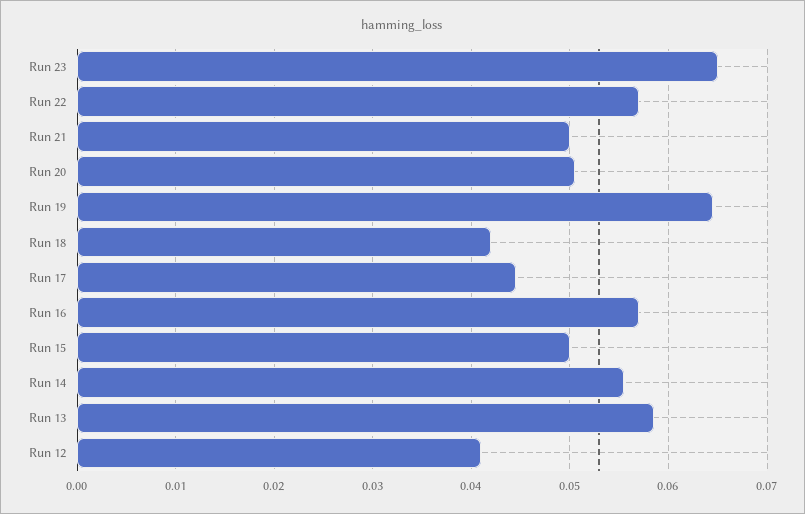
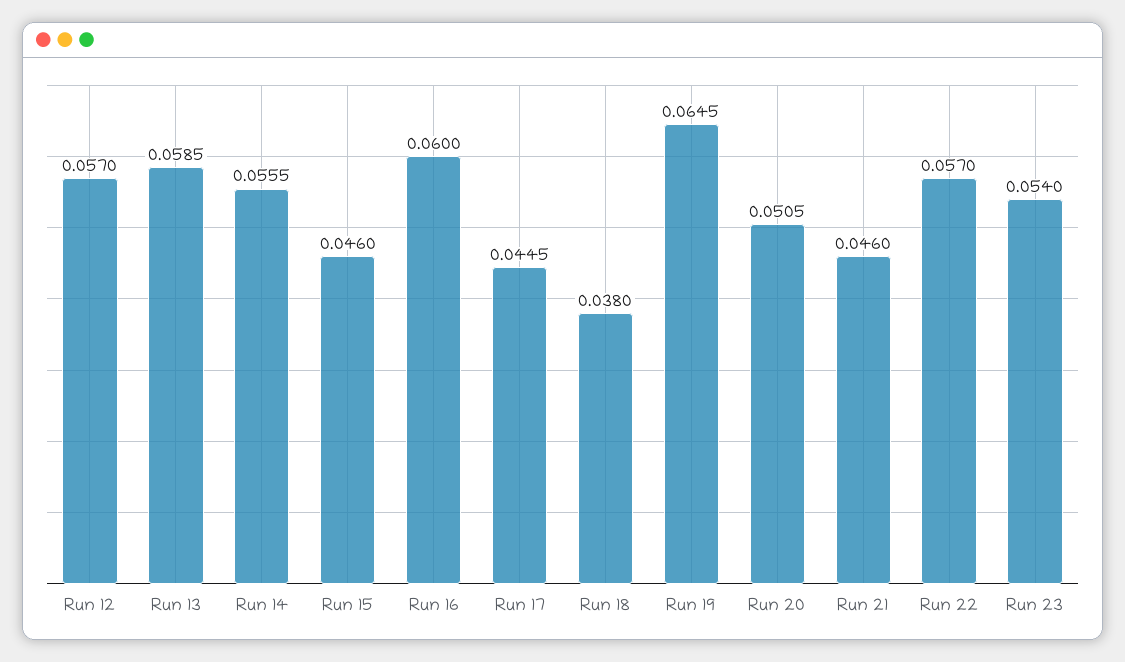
Run 23: 0.065 -> 0.054
Run 21: 0.05 -> 0.046
Run 18: 0.042 -> 0.038
Run 16: 0.057 -> 0.06
Run 15: 0.05 -> 0.046
Run 12: 0.041 -> 0.057

